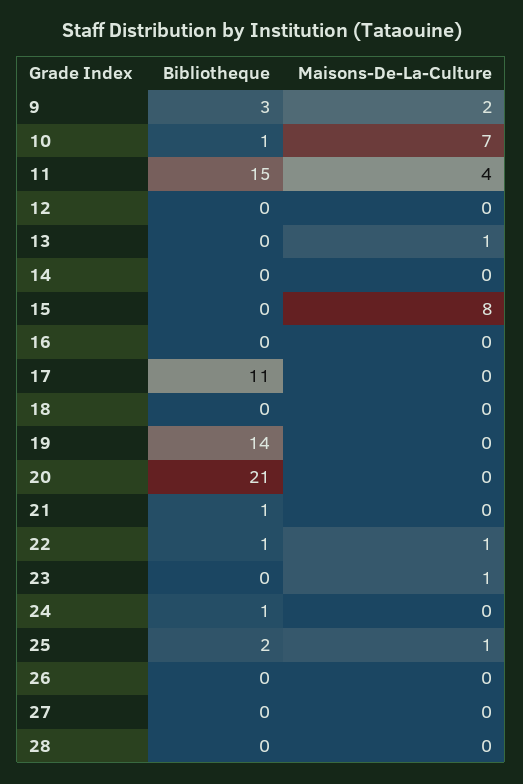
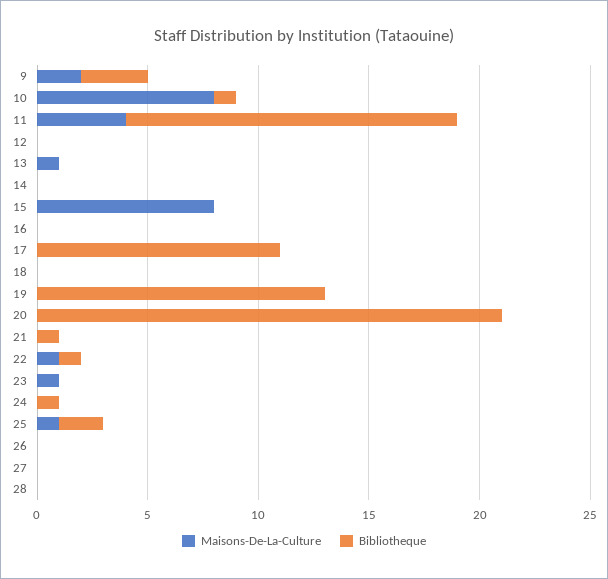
Maisons-De-La-Culture, 10: 7 -> 8
Bibliotheque, 19: 14 -> 13

